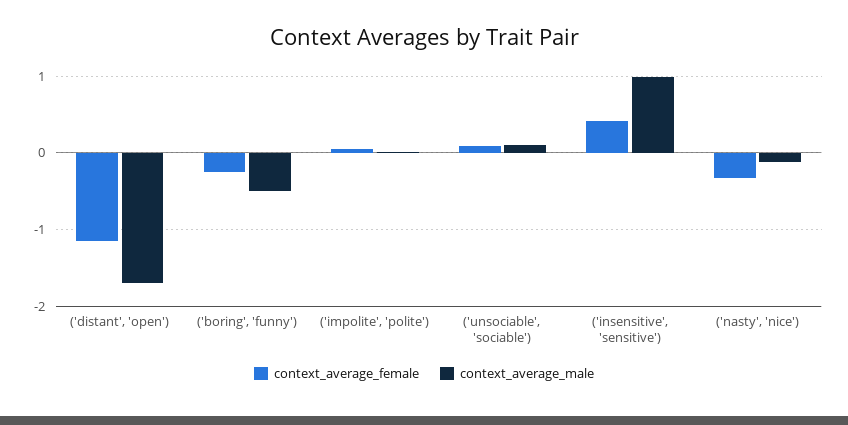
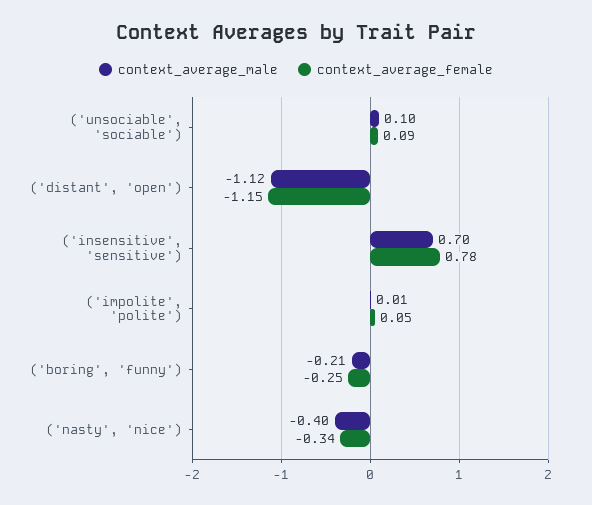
context_average_male, ('distant', 'open'): -1.7 -> -1.12
context_average_male, ('boring', 'funny'): -0.5 -> -0.21
context_average_female, ('insensitive', 'sensitive'): 0.4 -> 0.78
context_average_male, ('insensitive', 'sensitive'): 1 -> 0.7
context_average_male, ('nasty', 'nice'): -0.1 -> -0.4

